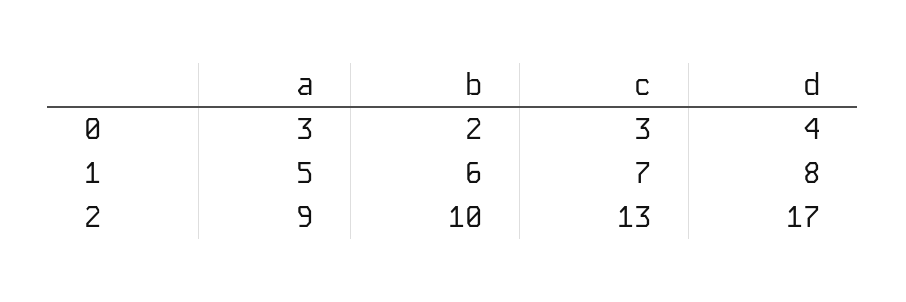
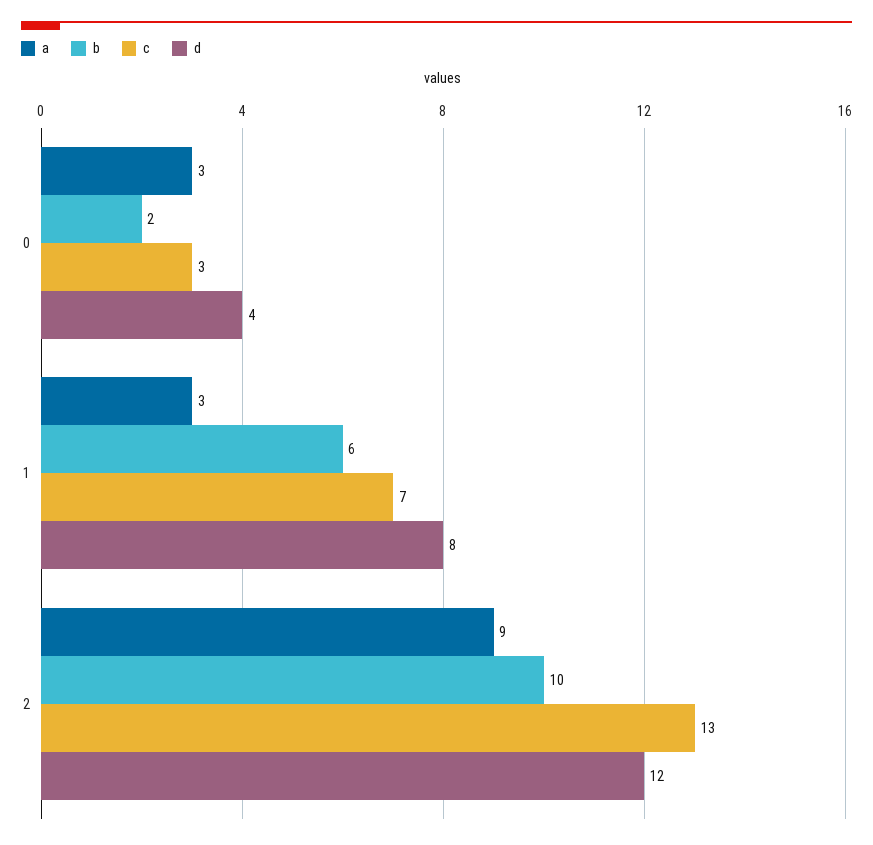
a, 1: 5 -> 3
d, 2: 17 -> 12

